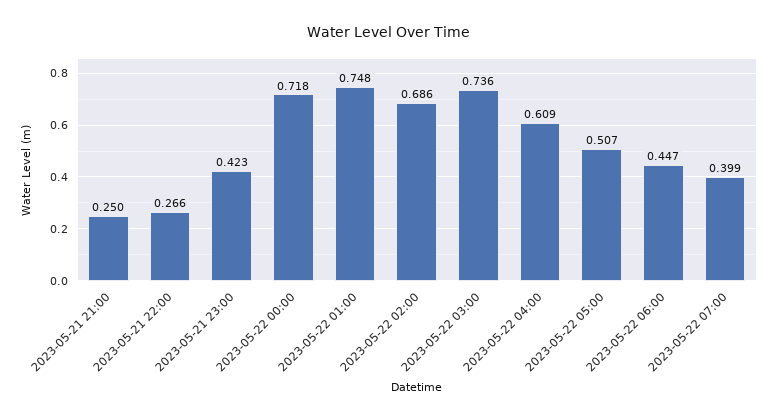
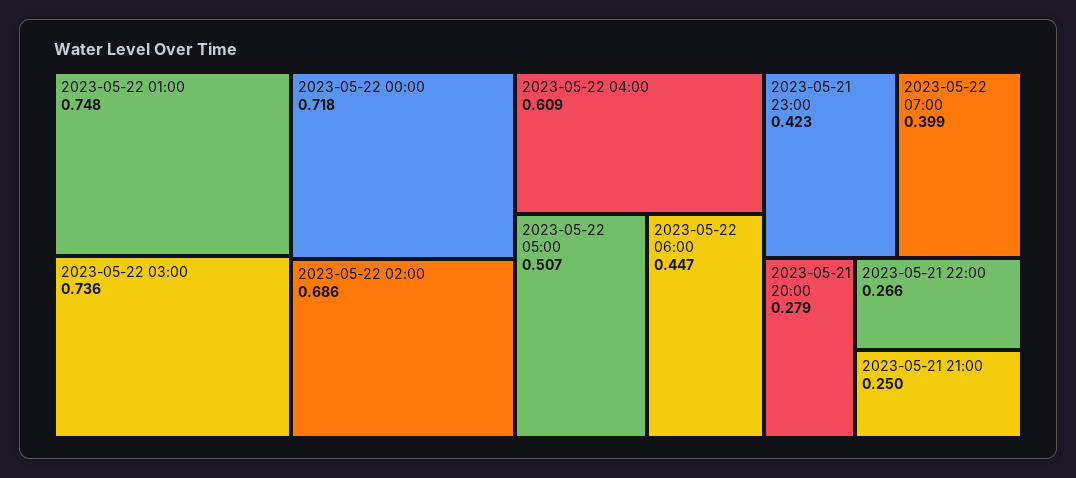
2023-05-21 20:00: none -> 0.279

